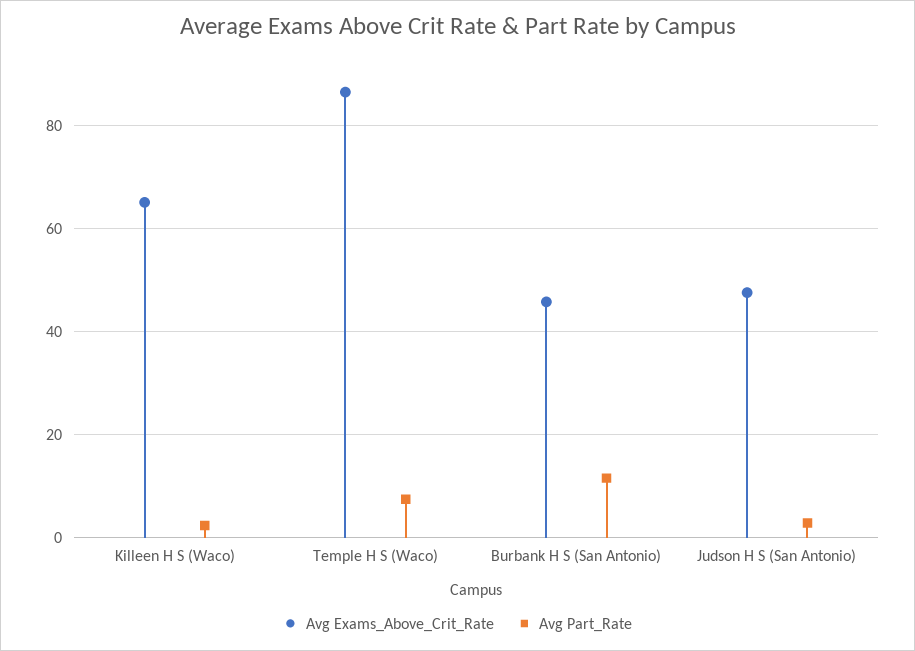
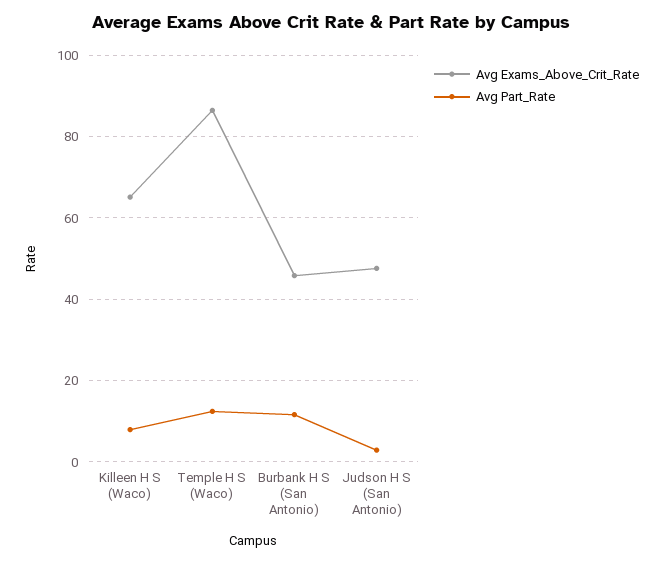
Avg Part_Rate, Killeen H S (Waco): 2 -> 8
Avg Part_Rate, Temple H S (Waco): 8 -> 12

